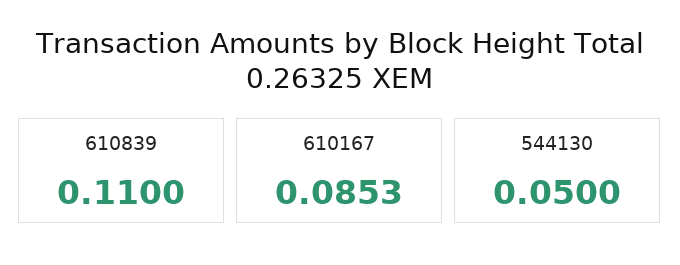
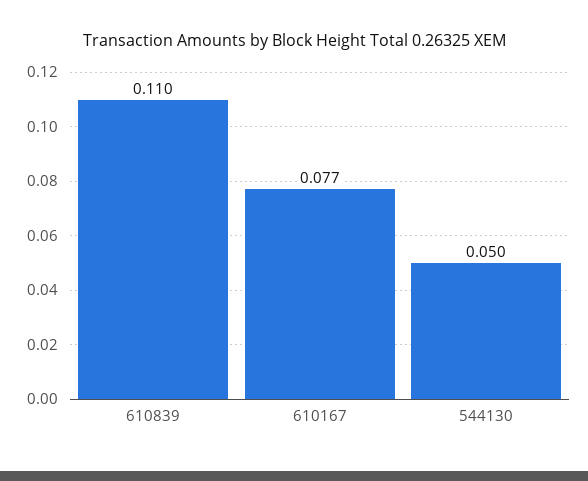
610167: 0.0853 -> 0.077

